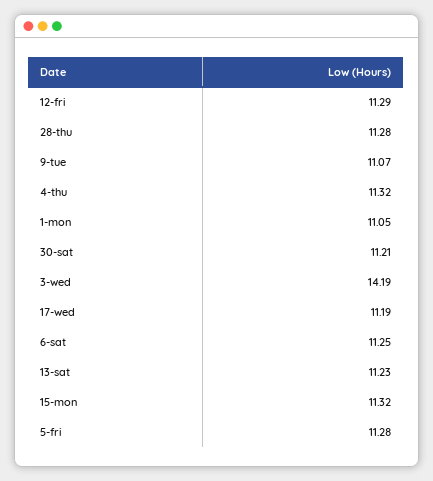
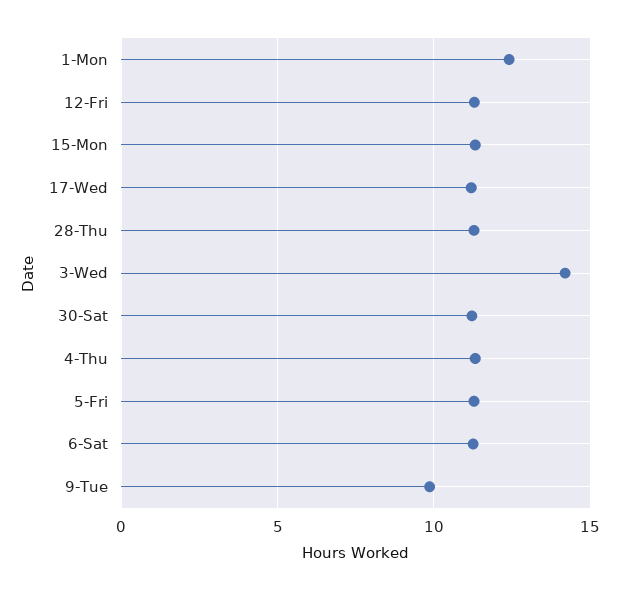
9-tue: 11.07 -> 10
1-mon: 11.05 -> 12.5
13-sat: 11.23 -> none

